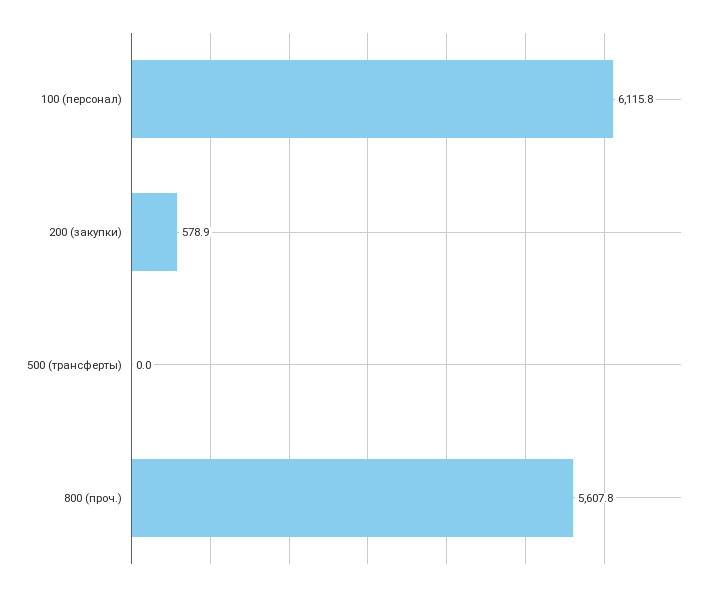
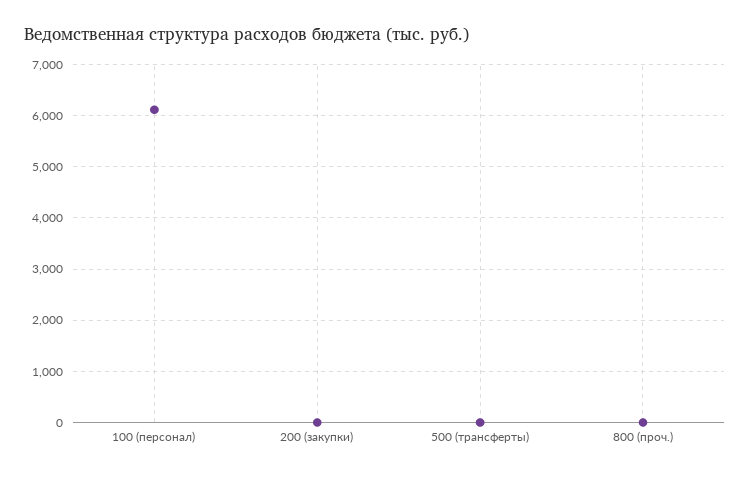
200 (закупки): 578.9 -> 0
800 (проч.): 5607.8 -> 0

